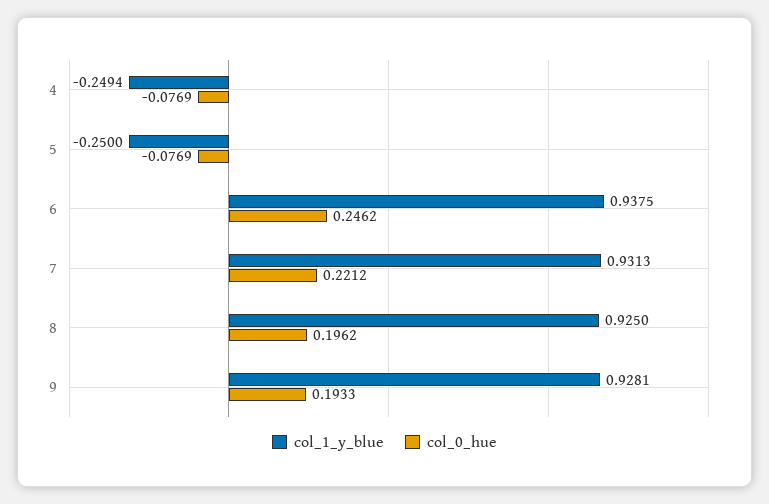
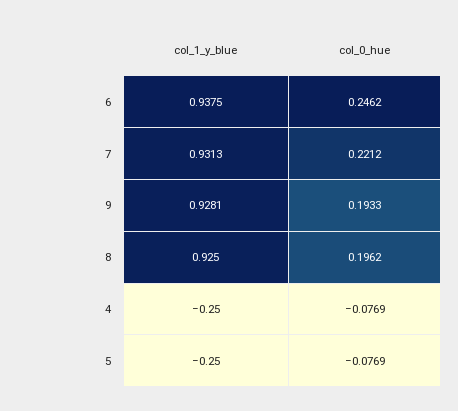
col_1_y_blue, 4: -0.2494 -> -0.25

